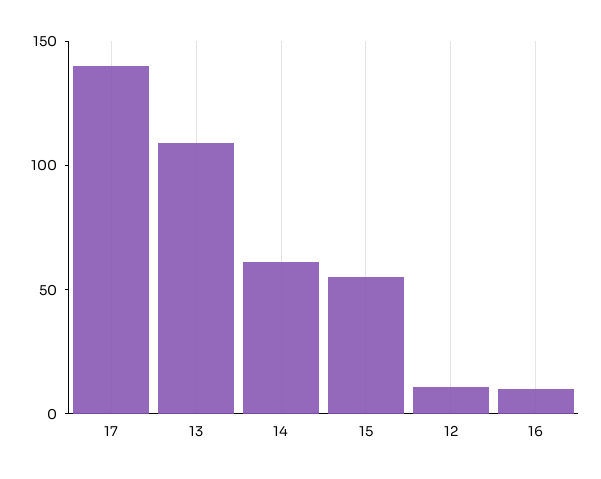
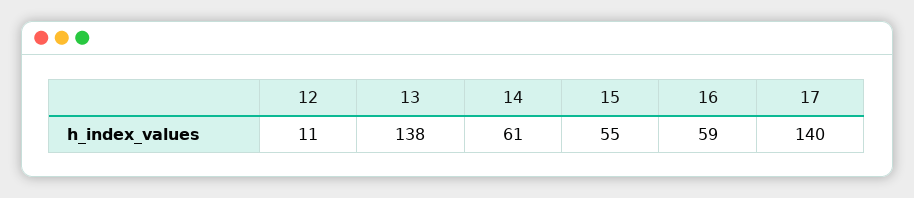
13: 110 -> 138
16: 10 -> 59

